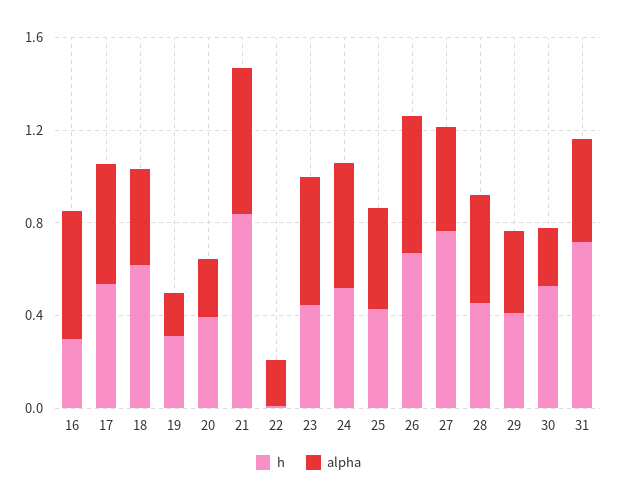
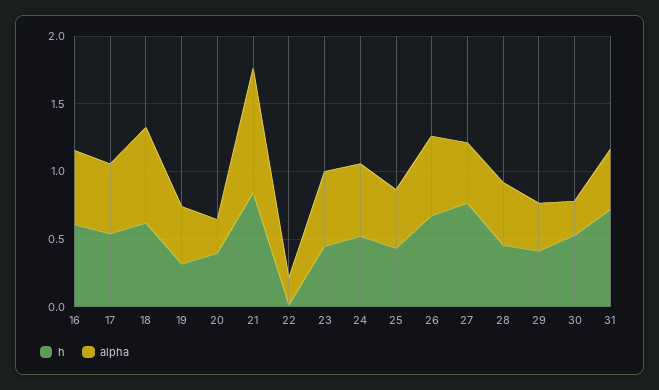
h, 16: 0.3 -> 0.6
alpha, 18: 0.4 -> 0.7
alpha, 19: 0.2 -> 0.4
alpha, 21: 0.6 -> 0.9

